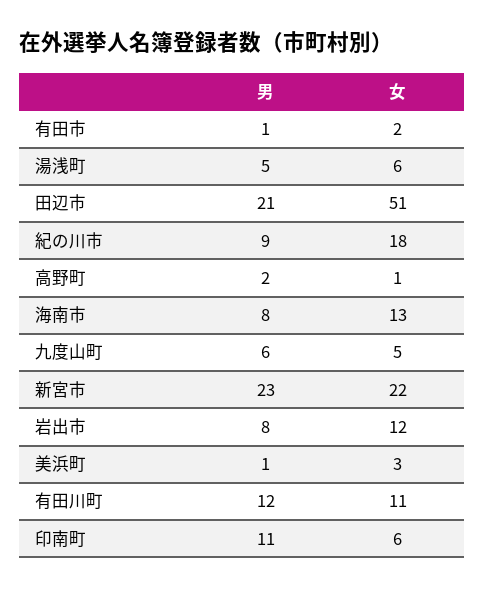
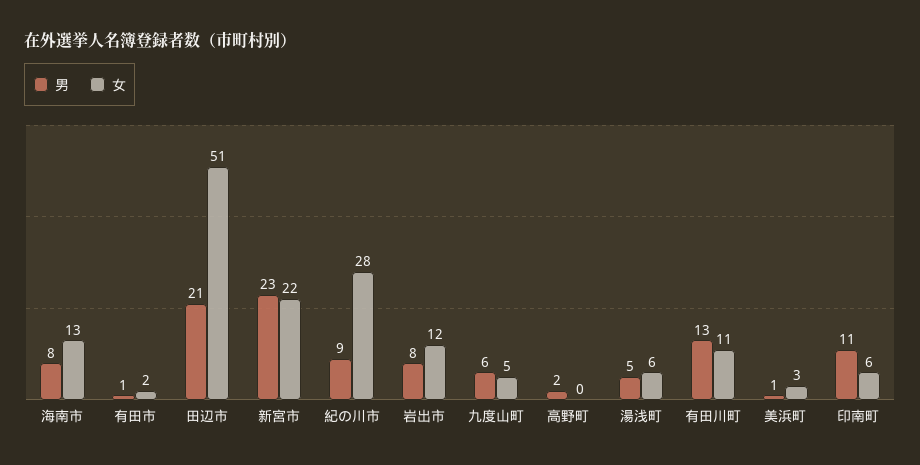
女, 紀の川市: 18 -> 28
女, 高野町: 1 -> 0
男, 有田川町: 12 -> 13

